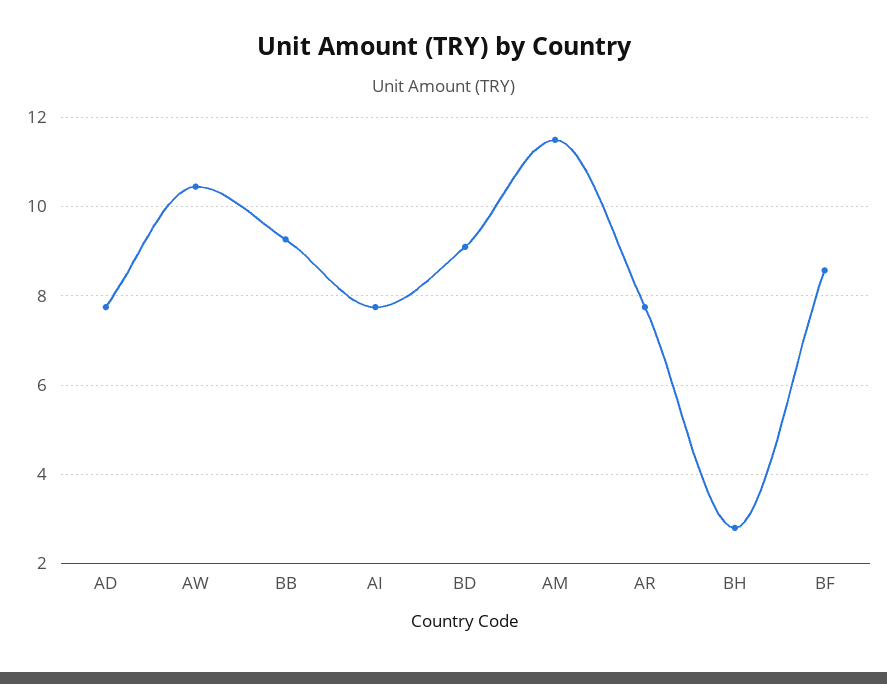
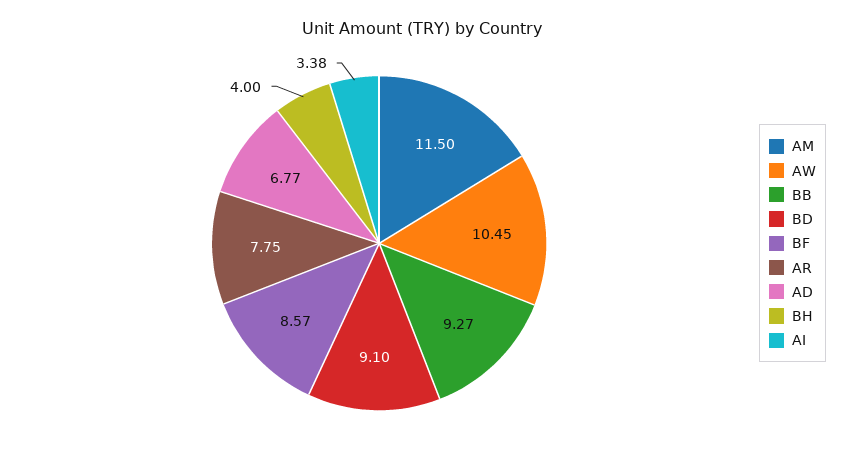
AD: 7.8 -> 6.77
AI: 7.8 -> 3.38
BH: 2.8 -> 4

